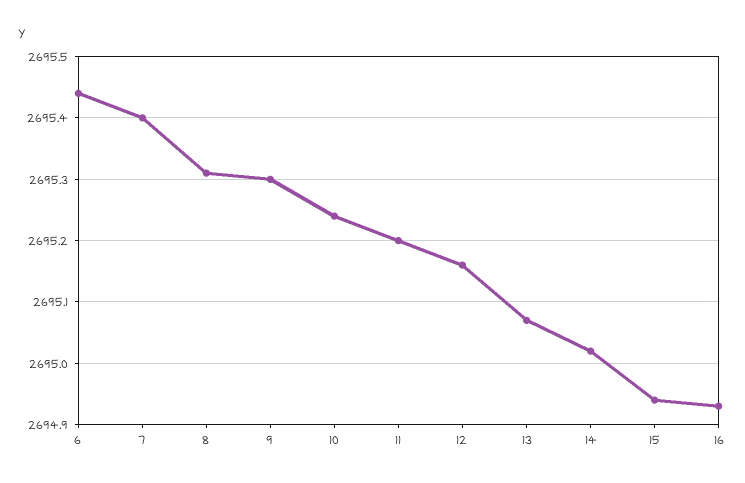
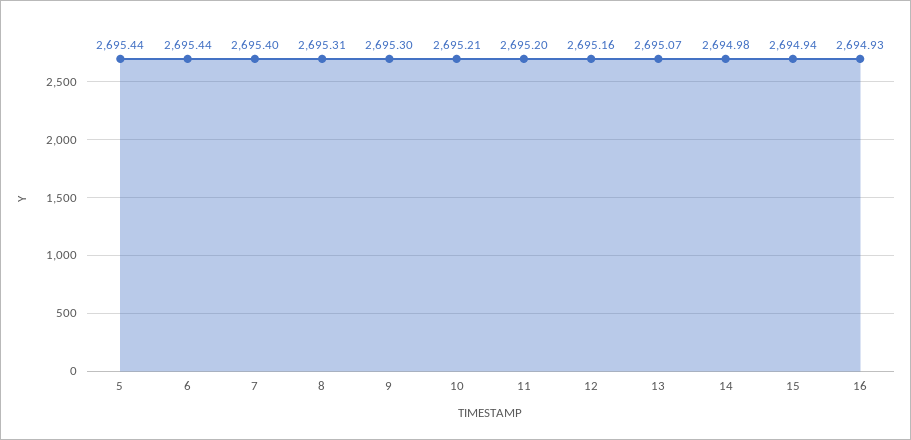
10: 2695.24 -> 2695.21
14: 2695.02 -> 2694.98
5: none -> 2695.44

